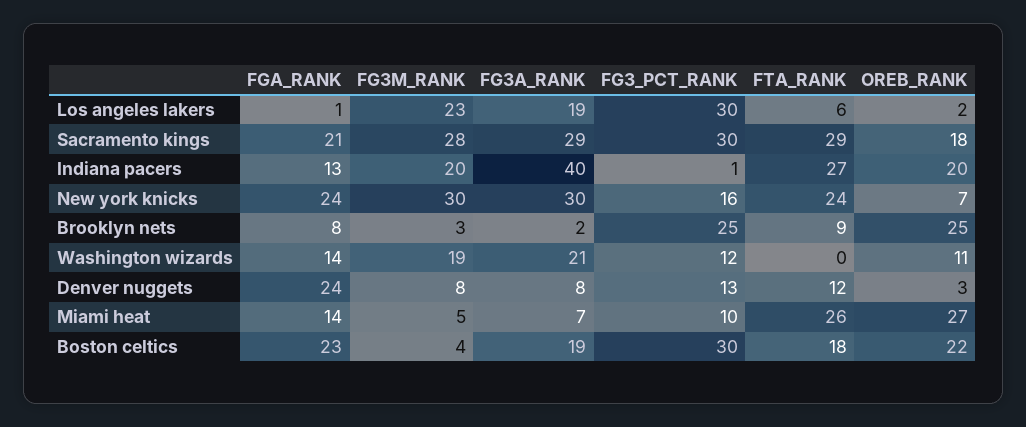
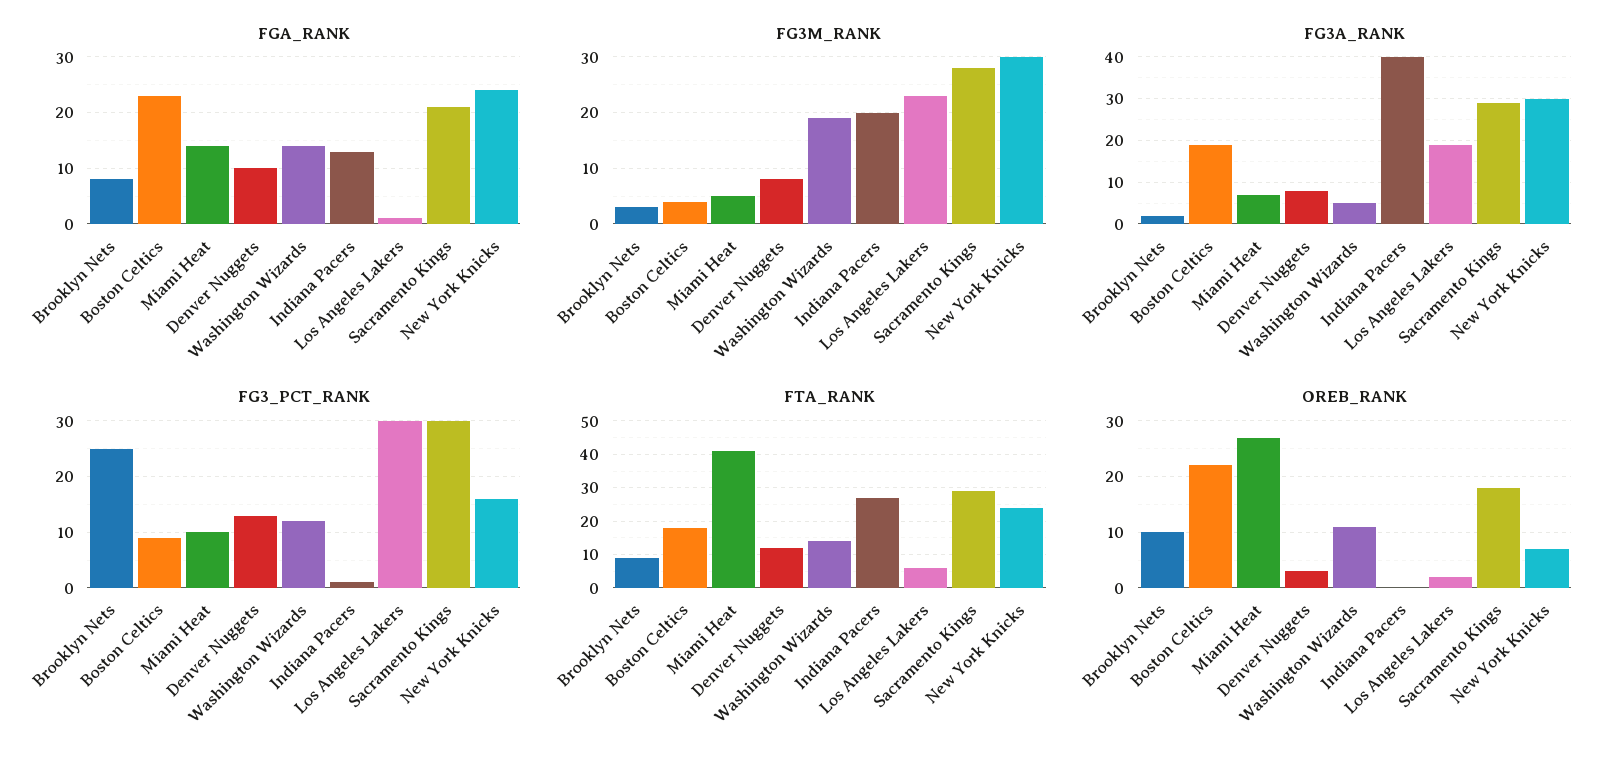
OREB_RANK, Indiana pacers: 20 -> 0
OREB_RANK, Brooklyn nets: 25 -> 10
FG3A_RANK, Washington wizards: 21 -> 5
FTA_RANK, Washington wizards: 0 -> 15
FGA_RANK, Denver nuggets: 24 -> 10
FTA_RANK, Miami heat: 26 -> 40
FG3_PCT_RANK, Boston celtics: 30 -> 10

